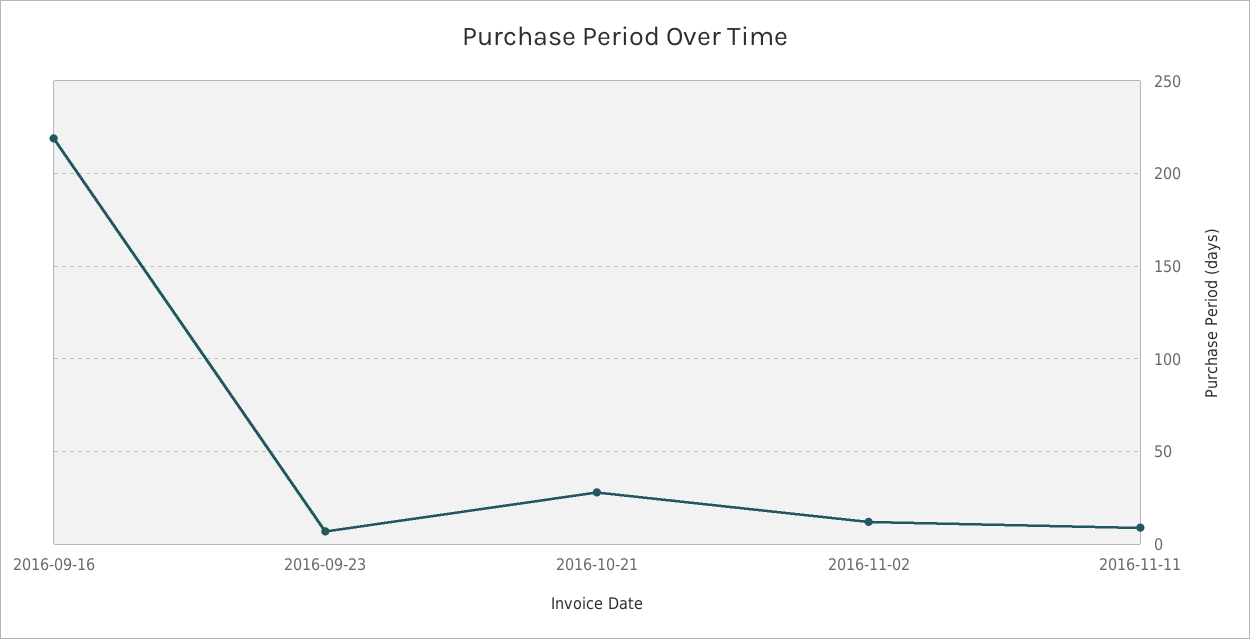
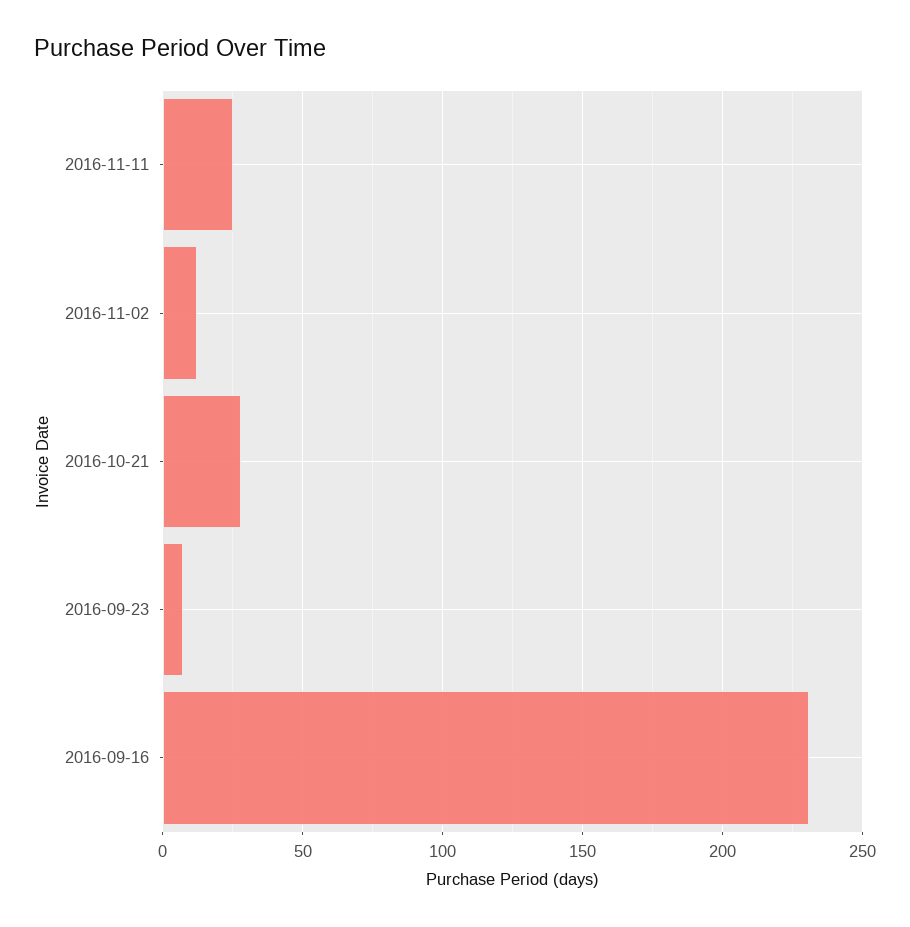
2016-09-16: 220 -> 230
2016-11-11: 10 -> 25

